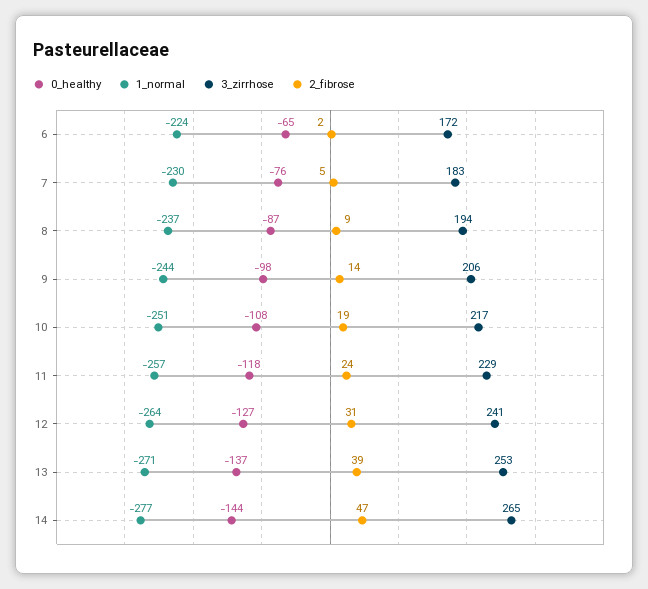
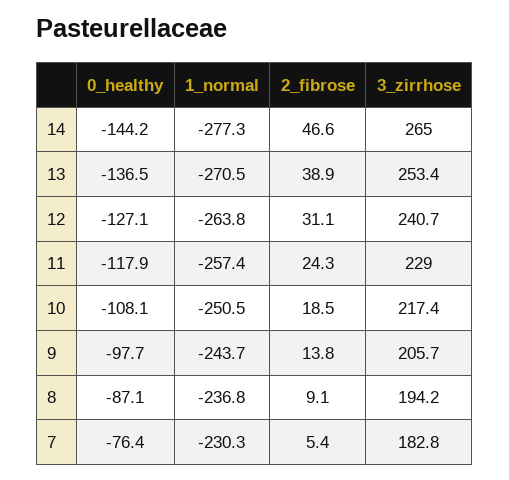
0_healthy, 6: -65 -> none
1_normal, 6: -224 -> none
3_zirrhose, 6: 172 -> none
2_fibrose, 6: 2 -> none

